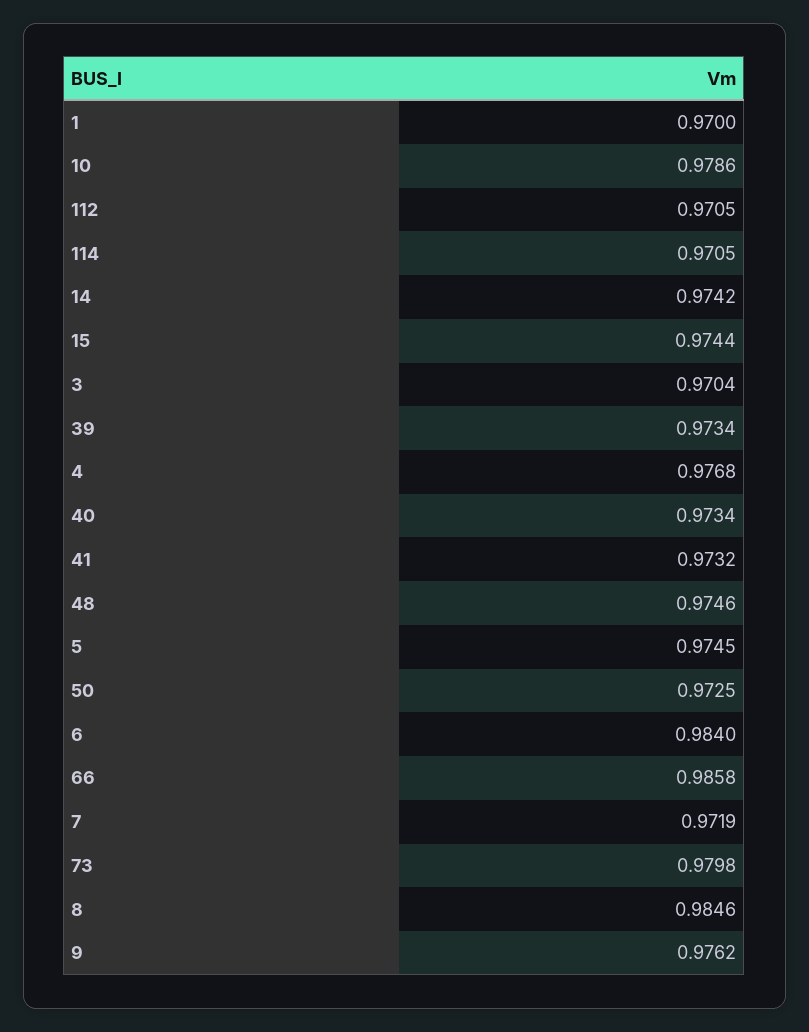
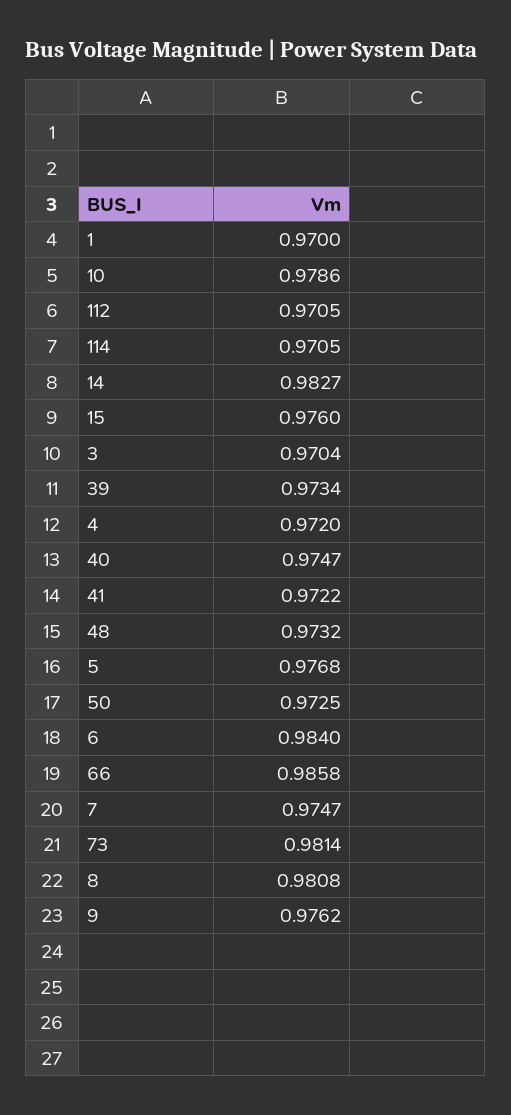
14: 0.9742 -> 0.9827
15: 0.9744 -> 0.976
4: 0.9768 -> 0.972
40: 0.9734 -> 0.9747
41: 0.9732 -> 0.9722
48: 0.9746 -> 0.9732
5: 0.9745 -> 0.9768
7: 0.9719 -> 0.9747
73: 0.9798 -> 0.9814
8: 0.9846 -> 0.9808

